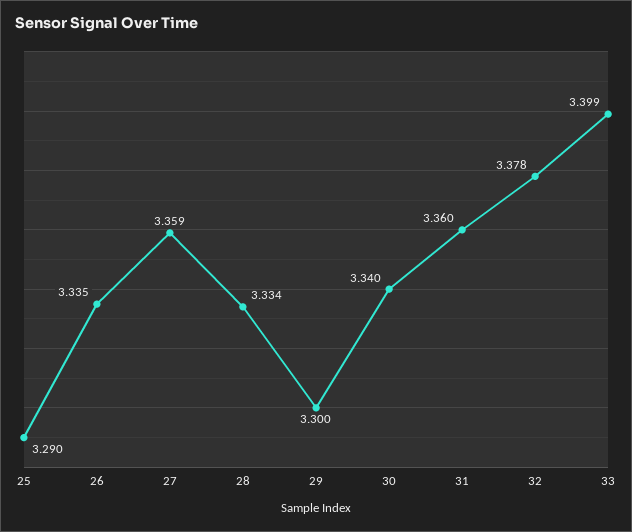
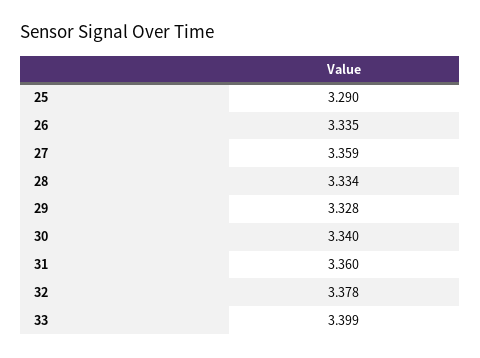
29: 3.3 -> 3.328

